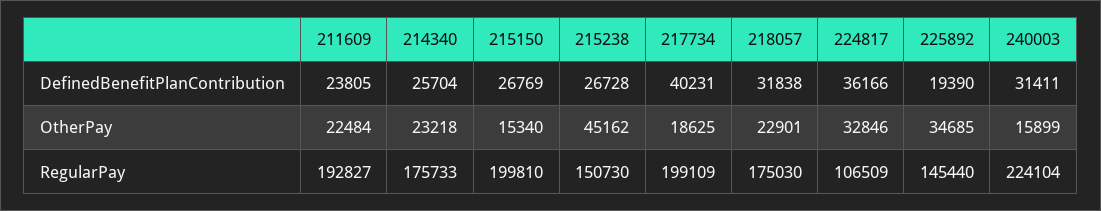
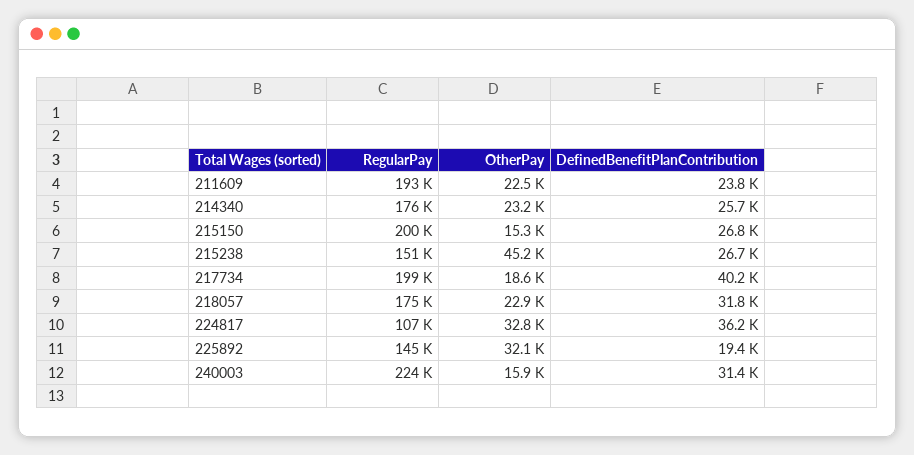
225892, OtherPay: 34685 -> 32100

